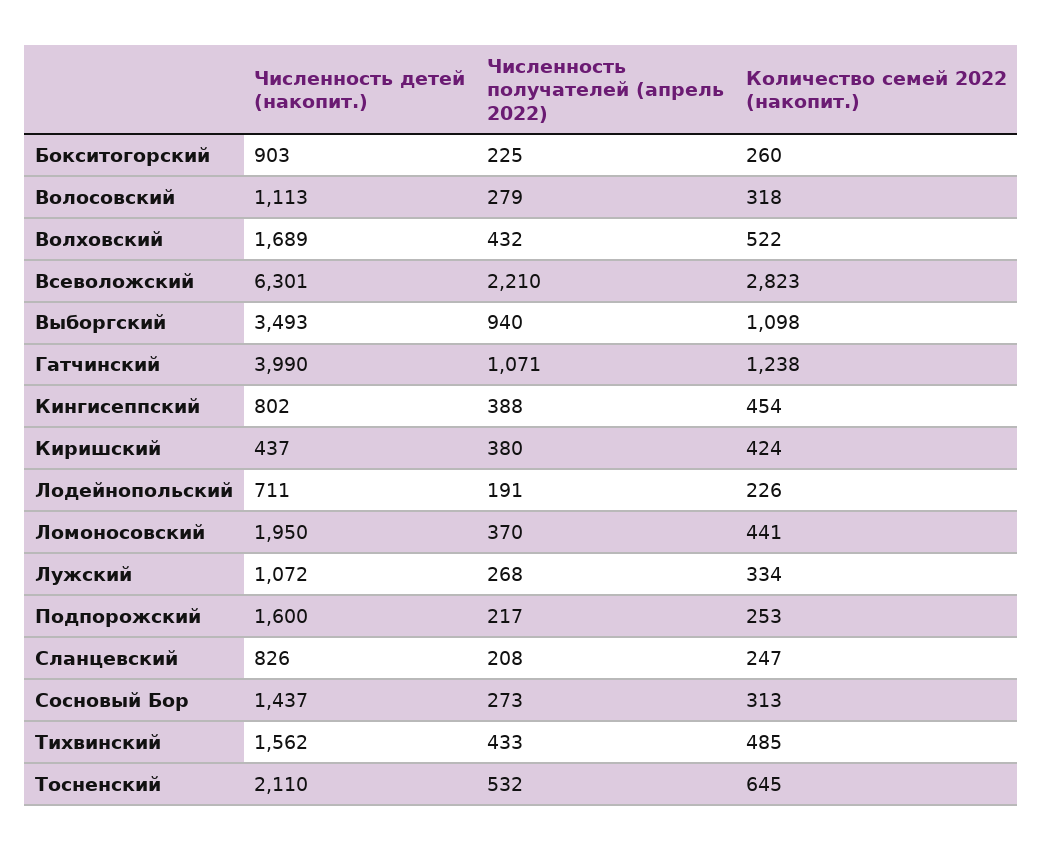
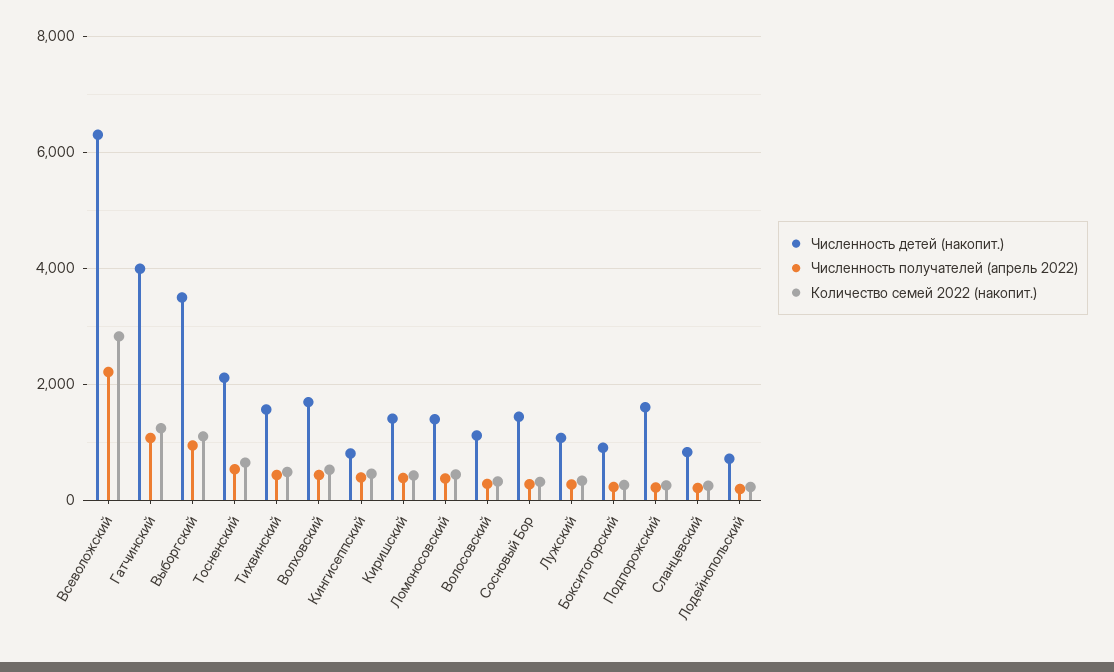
Численность детей (накопит.), Киришский: 437 -> 1400
Численность детей (накопит.), Ломоносовский: 1950 -> 1400

